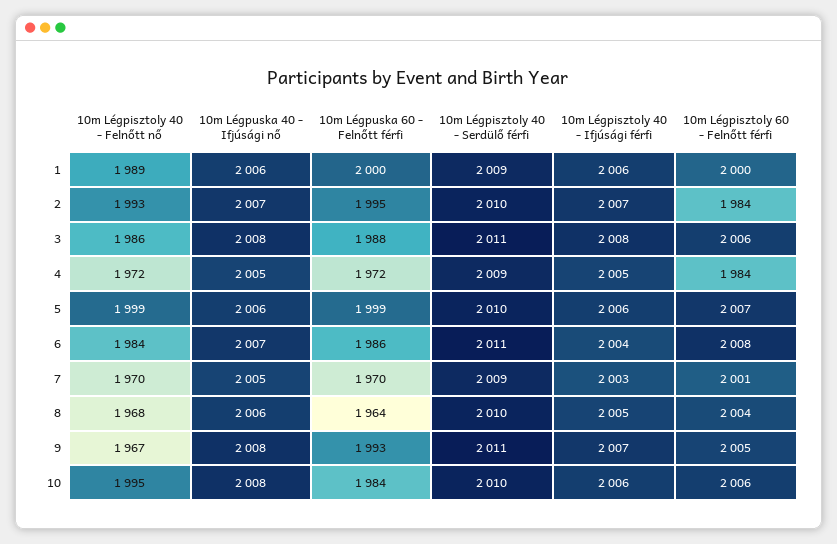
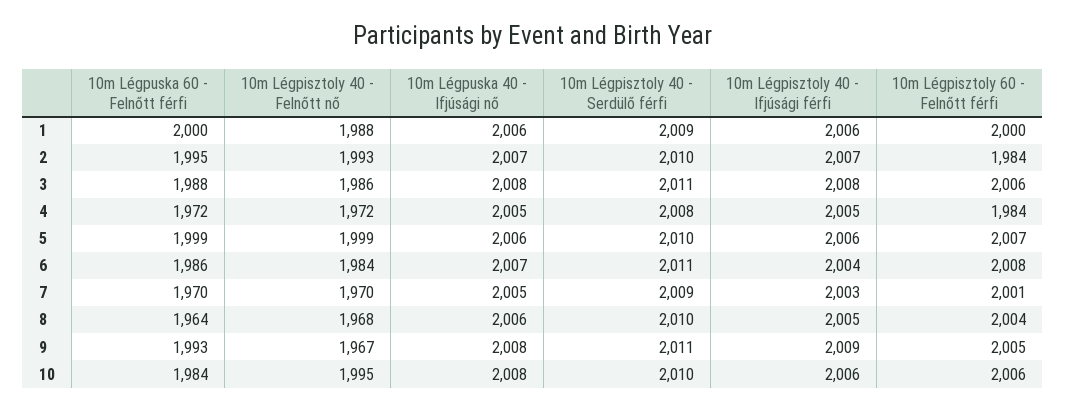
10m Légpisztoly 40 - Felnőtt nő, 1: 1989 -> 1988
10m Légpisztoly 40 - Serdülő férfi, 4: 2009 -> 2008
10m Légpisztoly 40 - Ifjúsági férfi, 9: 2007 -> 2009

